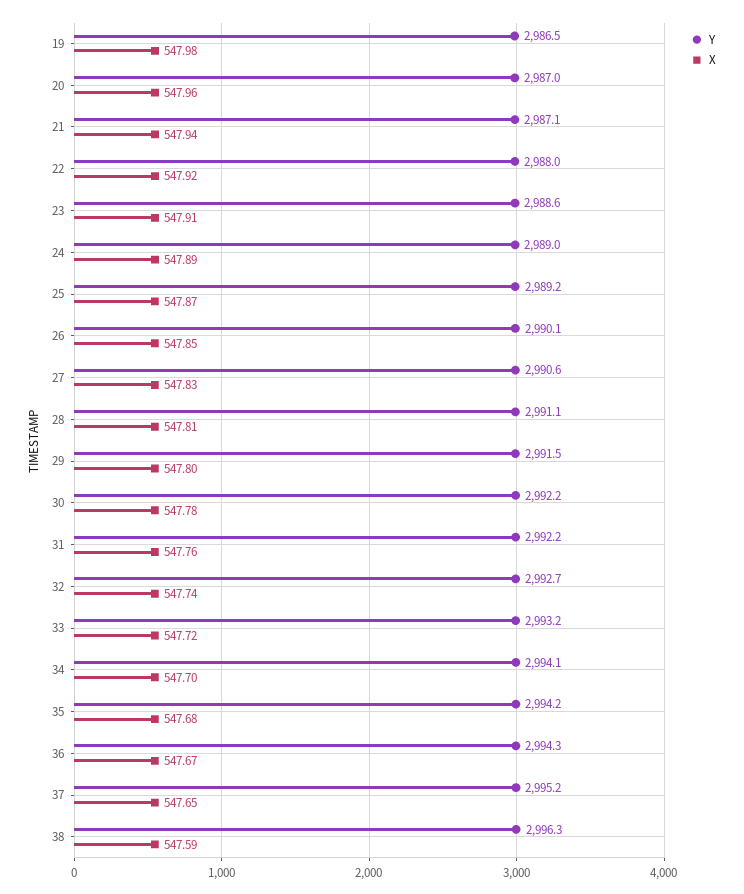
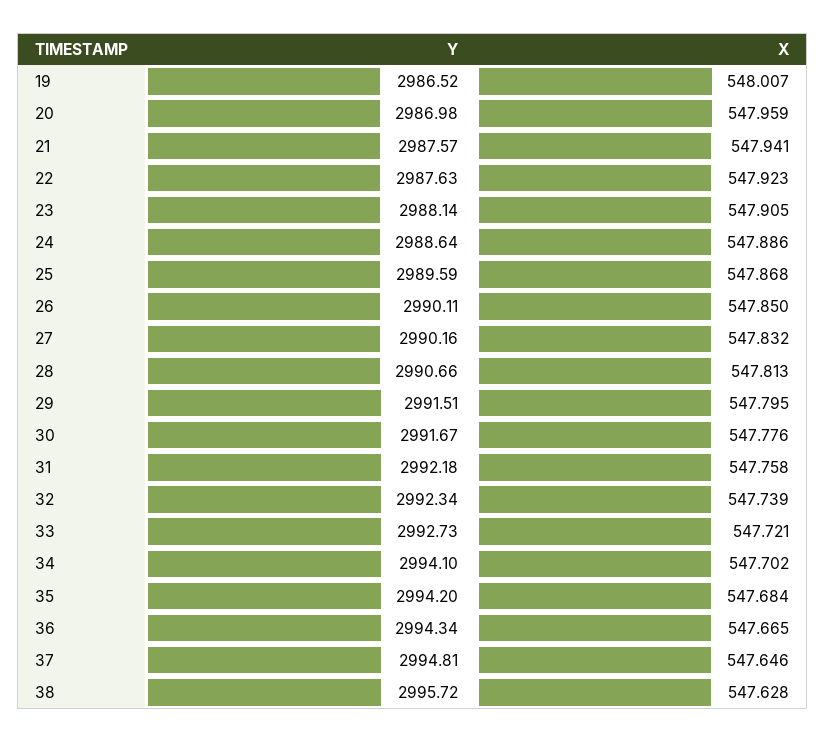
X, 19: 547.98 -> 548.007
Y, 21: 2987.1 -> 2987.57
Y, 22: 2988 -> 2987.63
Y, 23: 2988.6 -> 2988.14
Y, 24: 2989 -> 2988.64
Y, 25: 2989.2 -> 2989.59
Y, 27: 2990.6 -> 2990.16
Y, 28: 2991.1 -> 2990.66
Y, 30: 2992.2 -> 2991.67
Y, 32: 2992.7 -> 2992.34
Y, 33: 2993.2 -> 2992.73
Y, 37: 2995.2 -> 2994.81
Y, 38: 2996.3 -> 2995.72
X, 38: 547.59 -> 547.628

